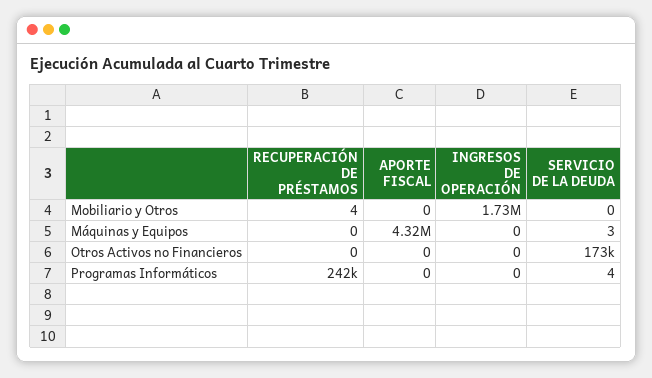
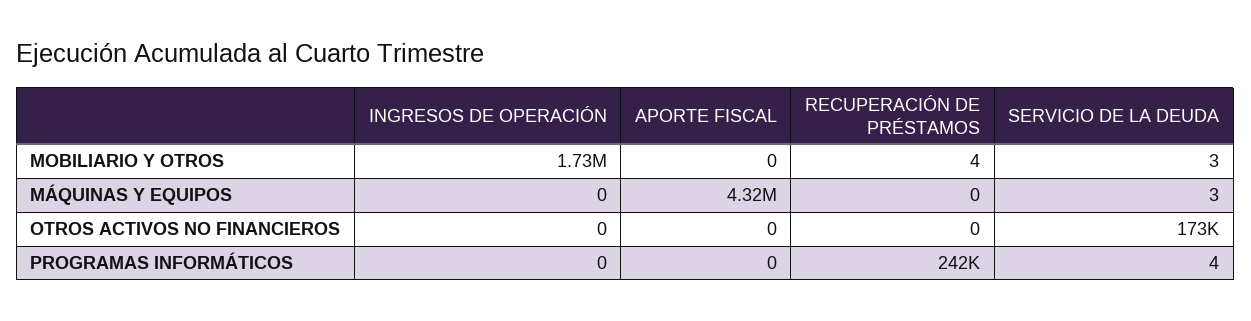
SERVICIO DE LA DEUDA, Mobiliario y Otros: 0 -> 3

